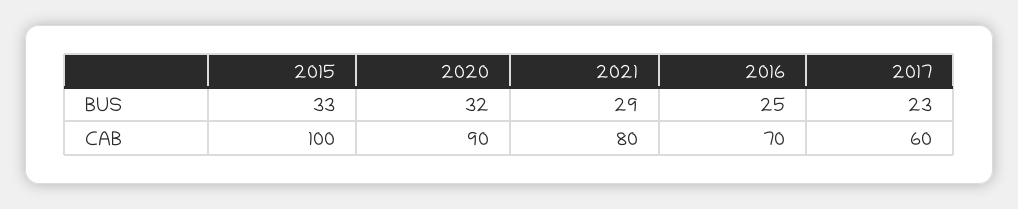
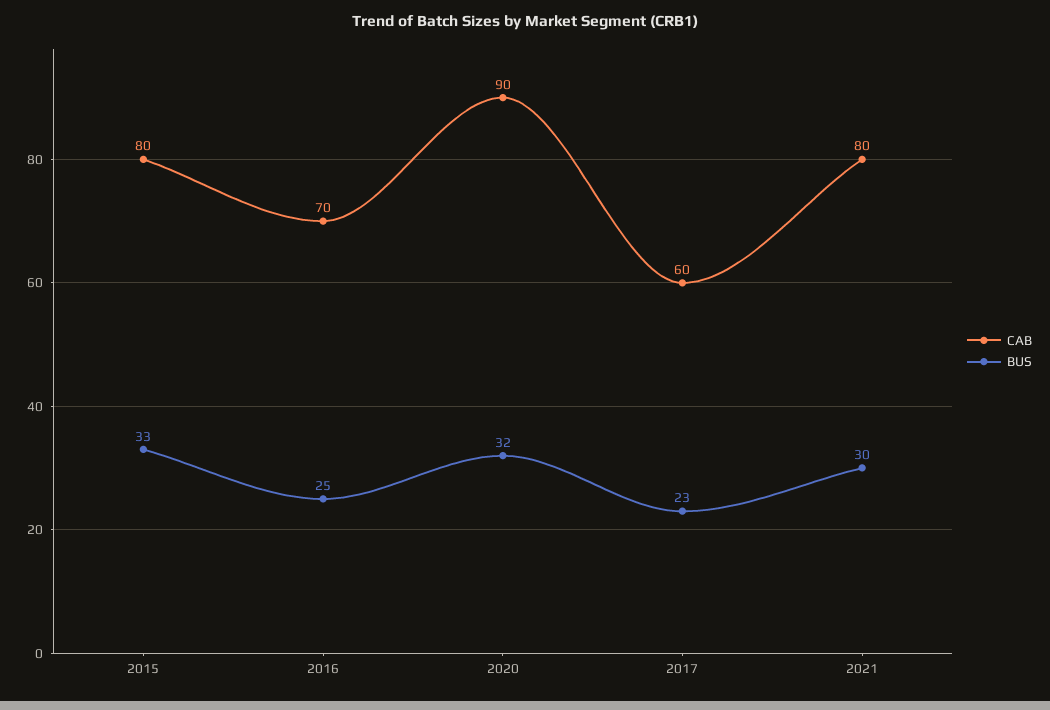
BUS, 2021: 29 -> 30
CAB, 2015: 100 -> 80

